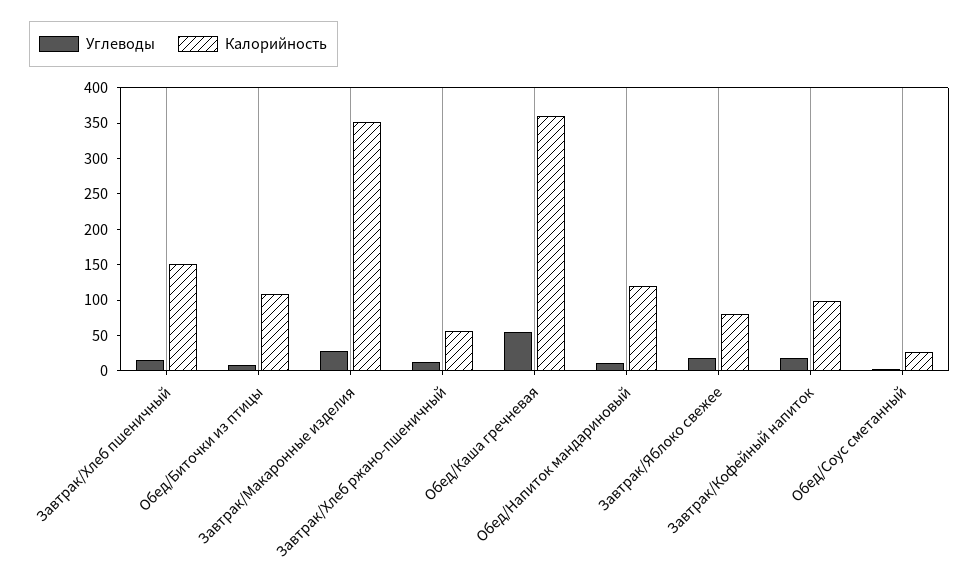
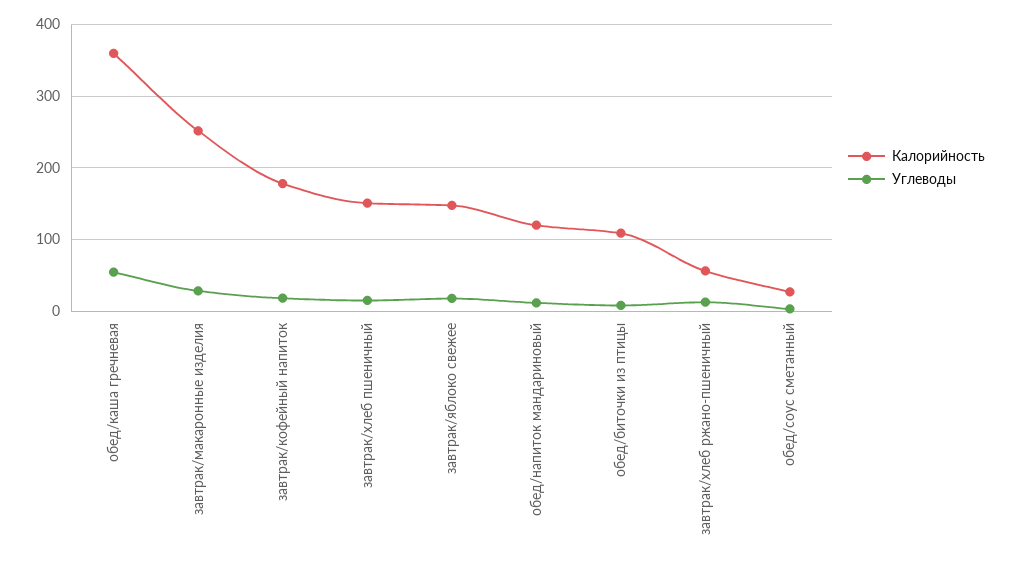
Калорийность, Завтрак/Макаронные изделия: 350 -> 250
Калорийность, Завтрак/Яблоко свежее: 75 -> 150
Калорийность, Завтрак/Кофейный напиток: 100 -> 180

